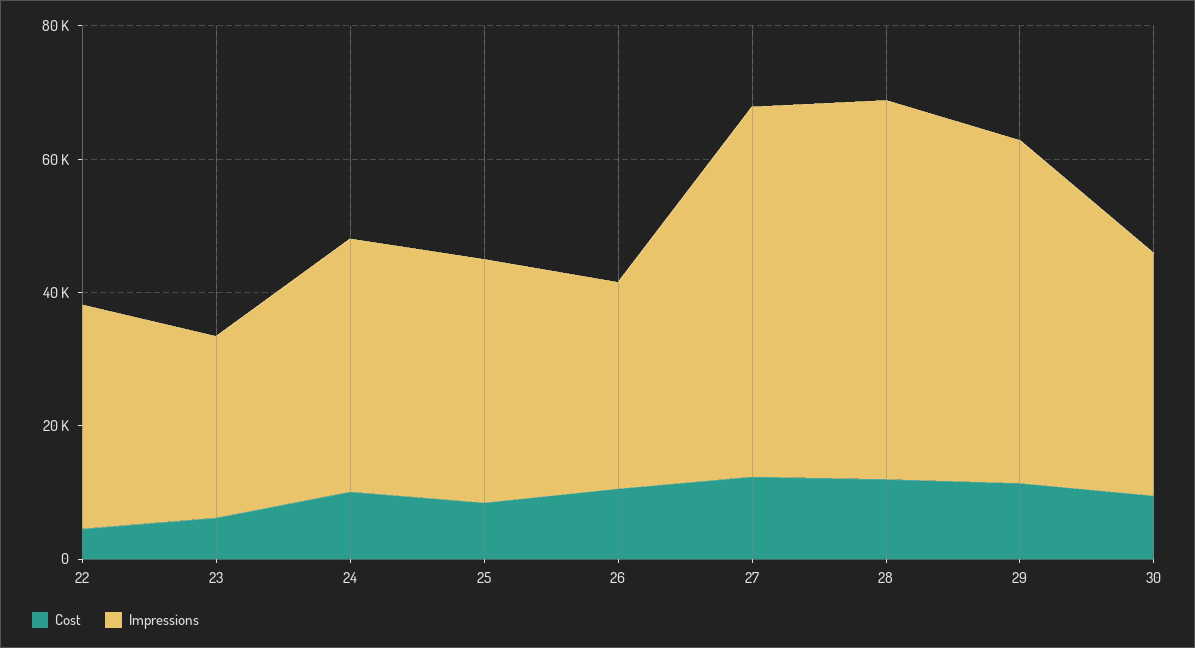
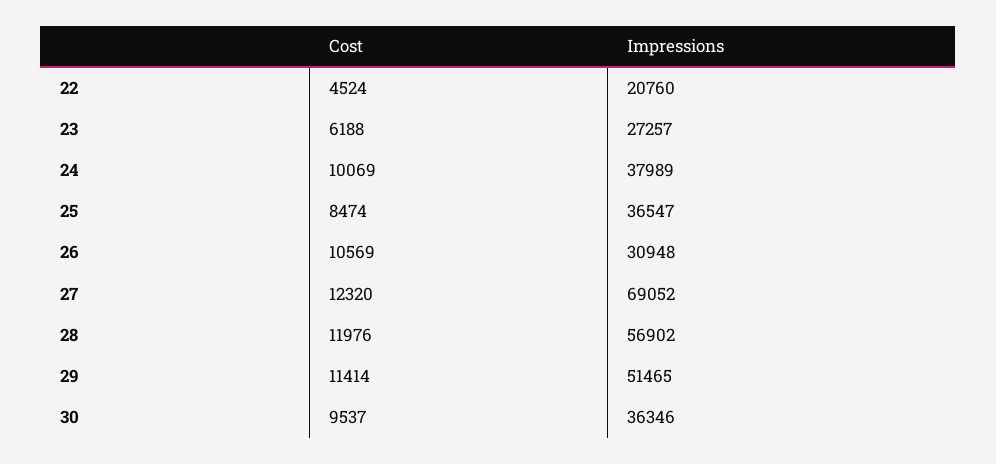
Impressions, 22: 35000 -> 20760
Impressions, 27: 55000 -> 69052

